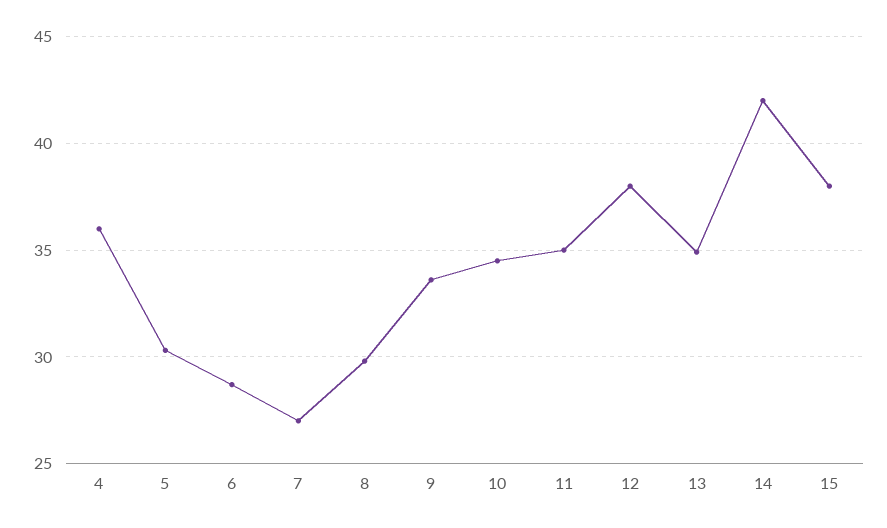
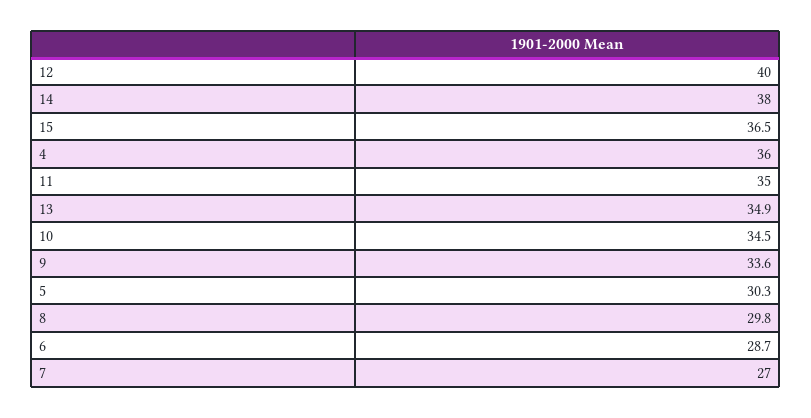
12: 38 -> 40
14: 42 -> 38
15: 38 -> 36.5

